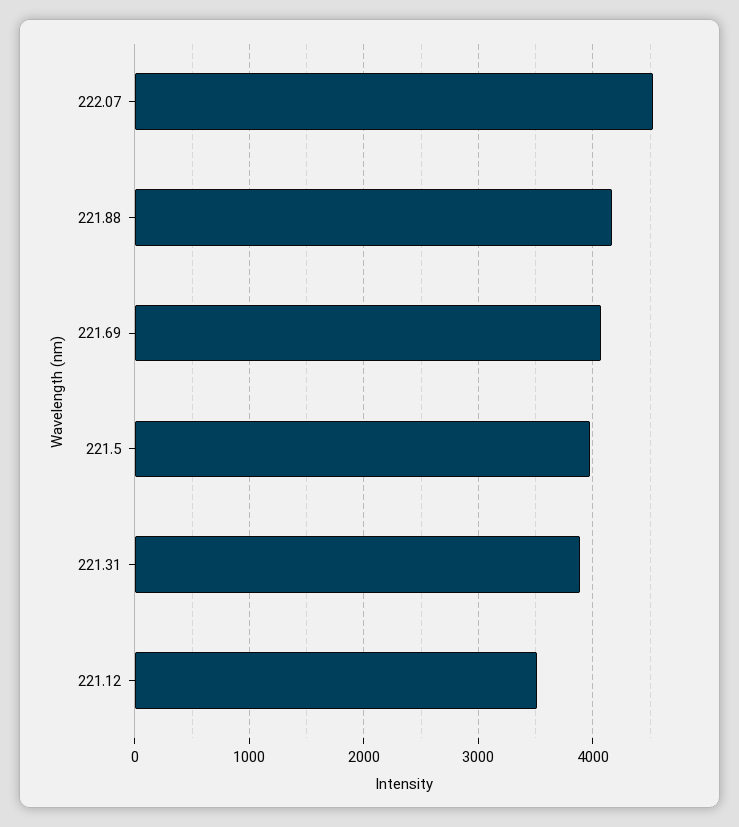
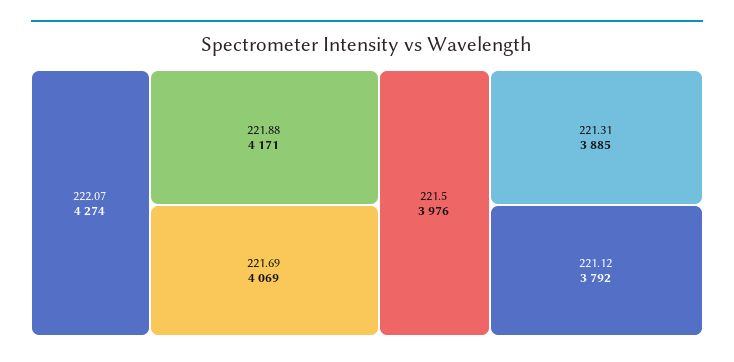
222.07: 4500 -> 4274
221.12: 3500 -> 3792

